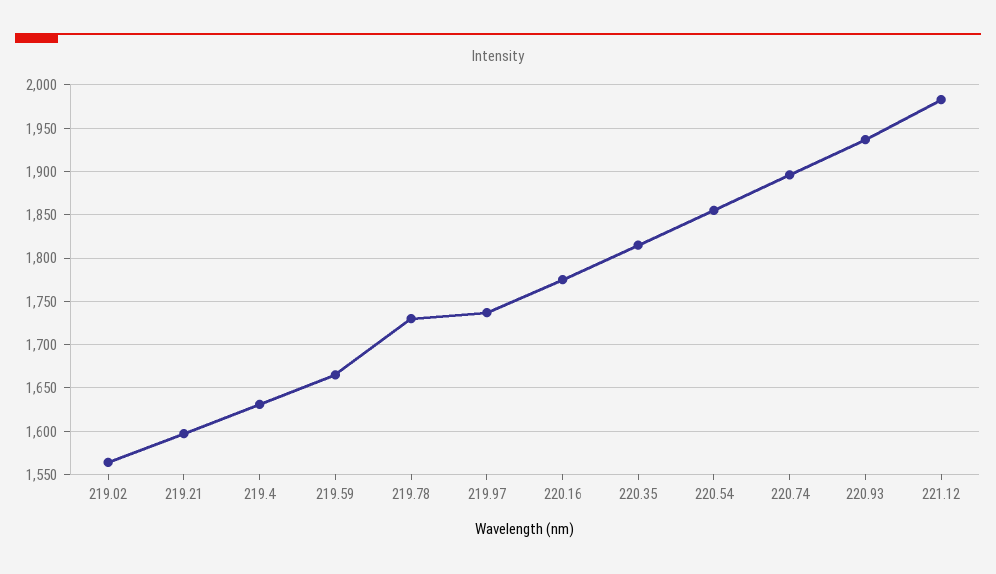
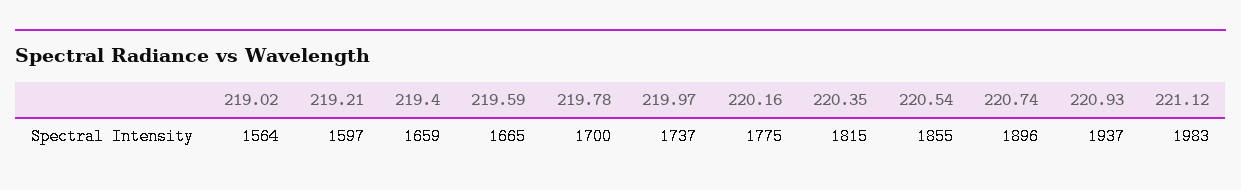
219.4: 1630 -> 1659
219.78: 1730 -> 1700

